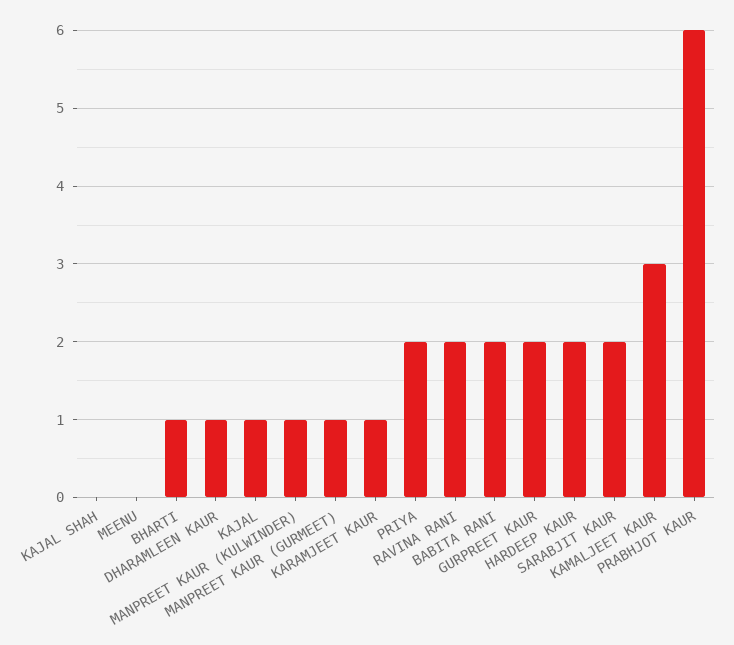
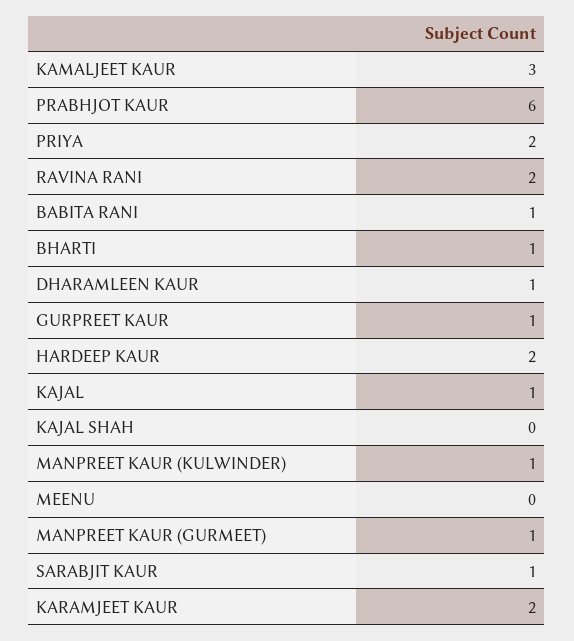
KARAMJEET KAUR: 1 -> 2
BABITA RANI: 2 -> 1
GURPREET KAUR: 2 -> 1
SARABJIT KAUR: 2 -> 1

